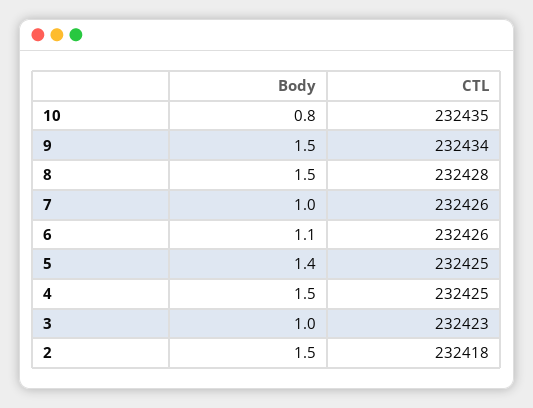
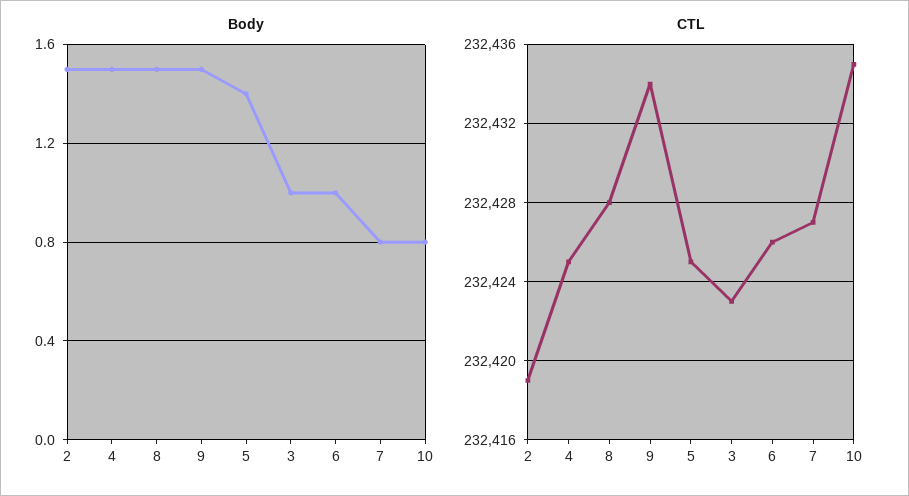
Body, 7: 1 -> 0.8
CTL, 7: 232426 -> 232427
Body, 6: 1.1 -> 1
CTL, 2: 232418 -> 232419

